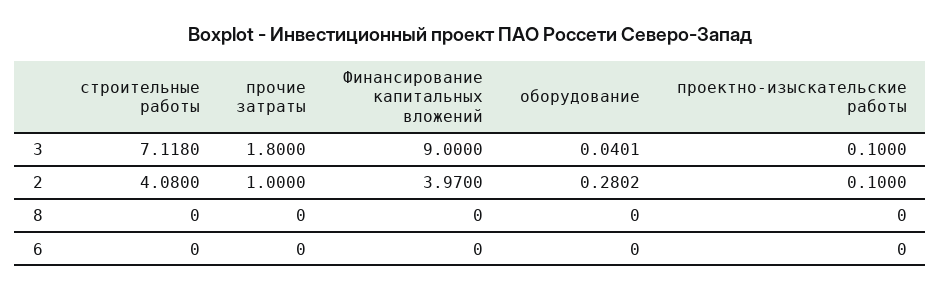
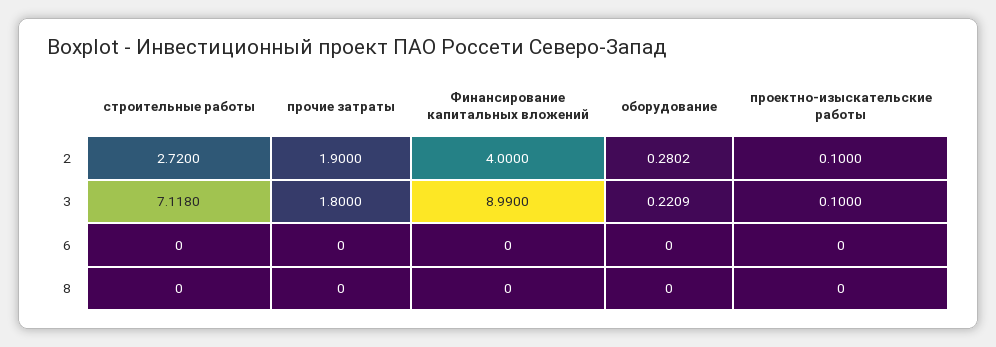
Финансирование капитальных вложений, 3: 9 -> 8.99
оборудование, 3: 0.0401 -> 0.2209
строительные работы, 2: 4.08 -> 2.72
прочие затраты, 2: 1 -> 1.9
Финансирование капитальных вложений, 2: 3.97 -> 4

